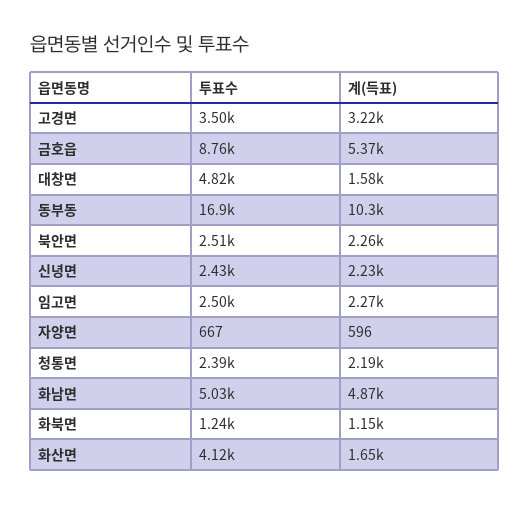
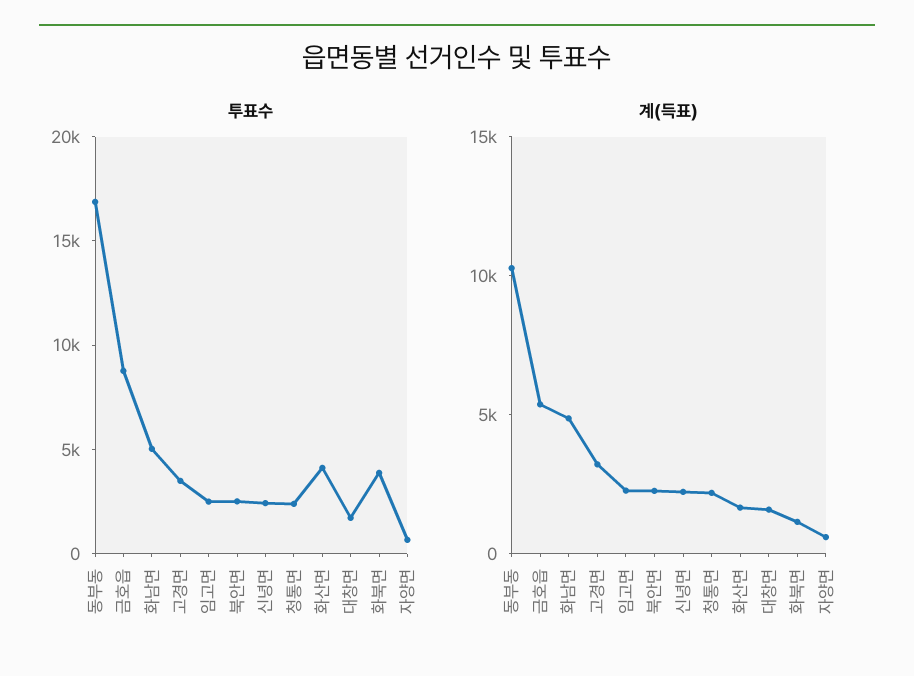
투표수, 대창면: 4820 -> 2000
투표수, 화북면: 1240 -> 4000

